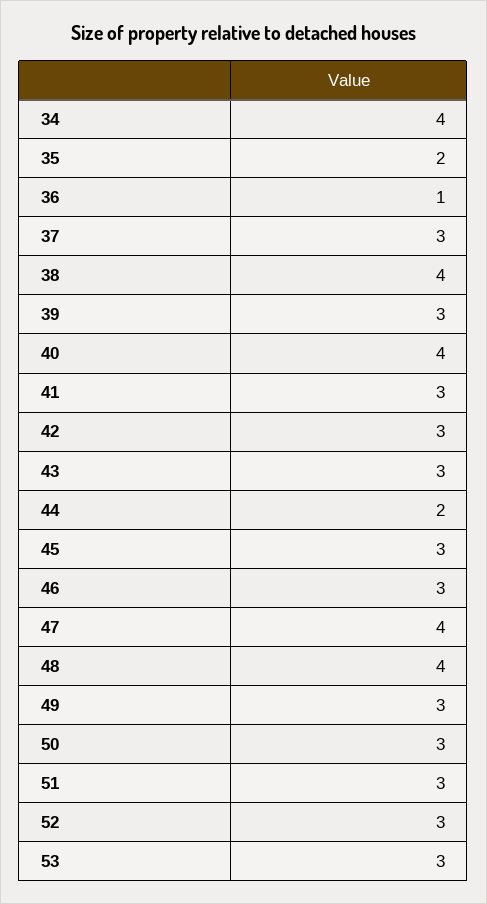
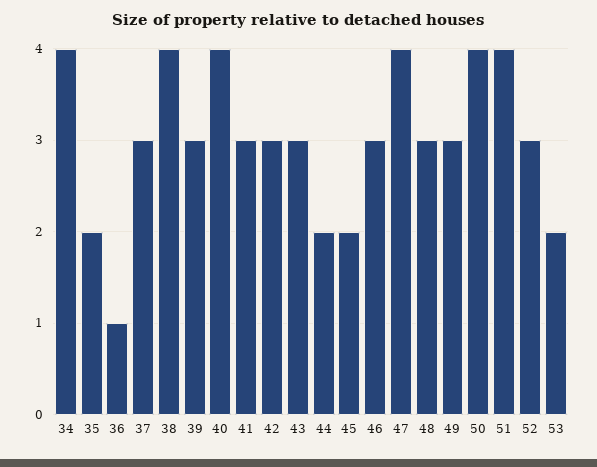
45: 3 -> 2
48: 4 -> 3
50: 3 -> 4
51: 3 -> 4
53: 3 -> 2

